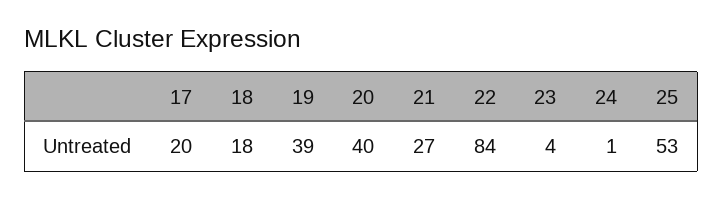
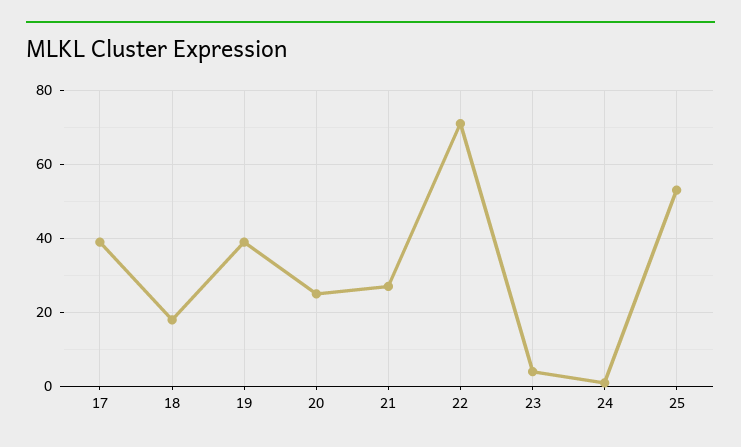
17: 20 -> 40
20: 40 -> 25
22: 84 -> 70

